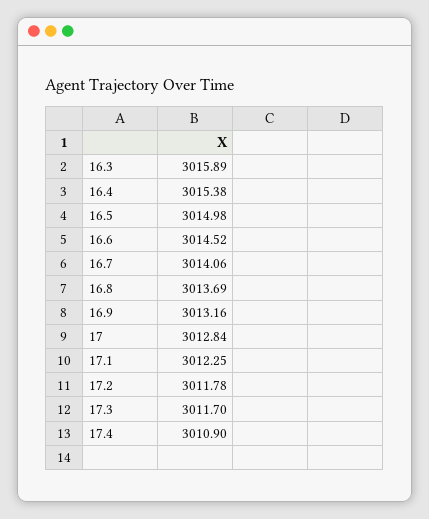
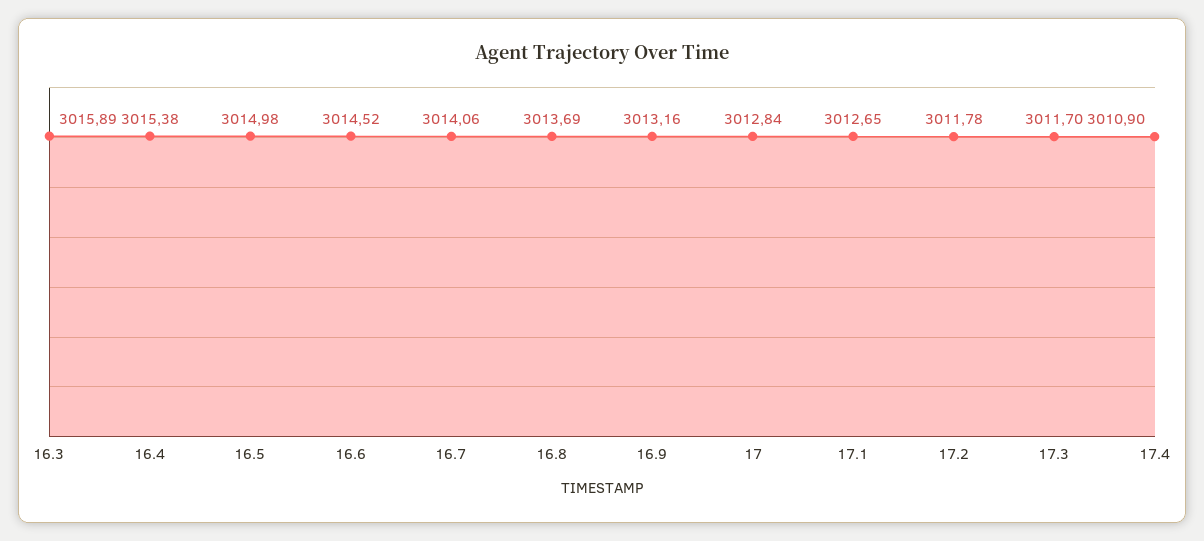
17.1: 3012.25 -> 3012.65

